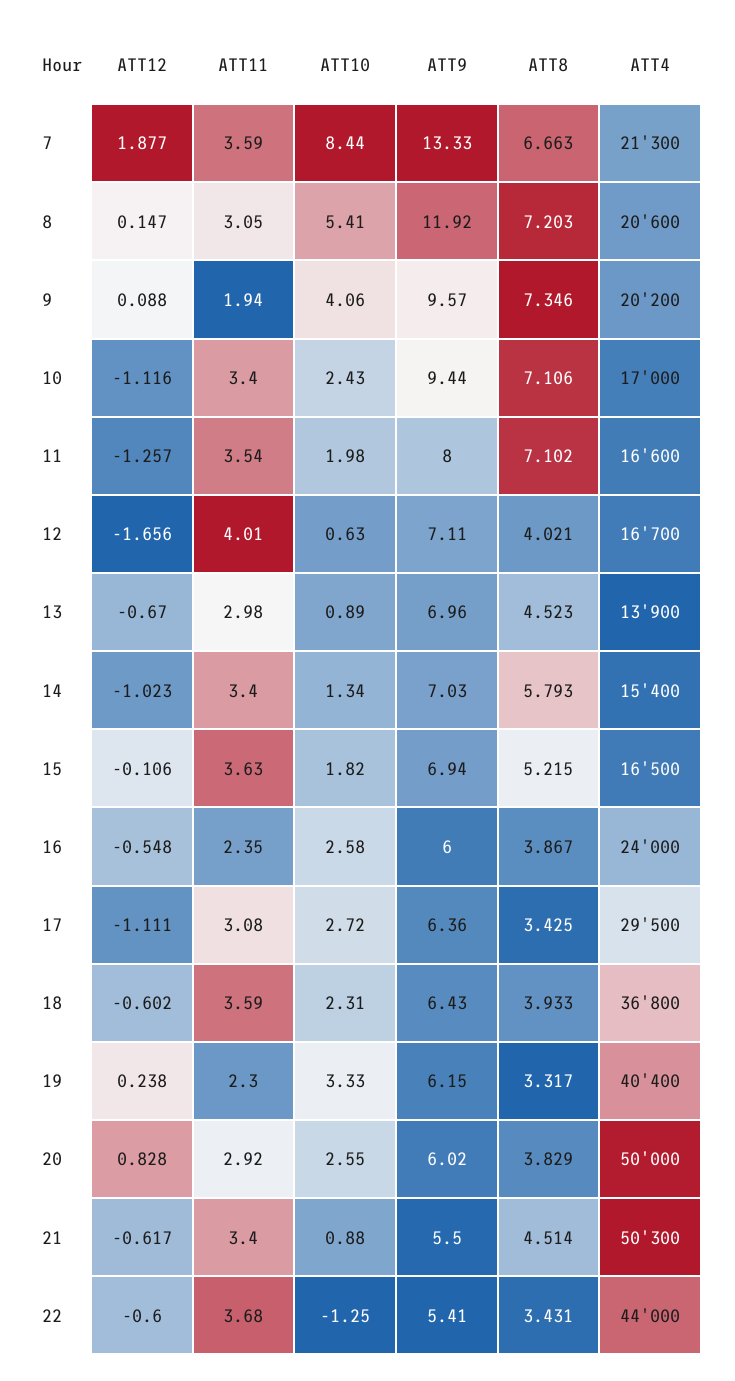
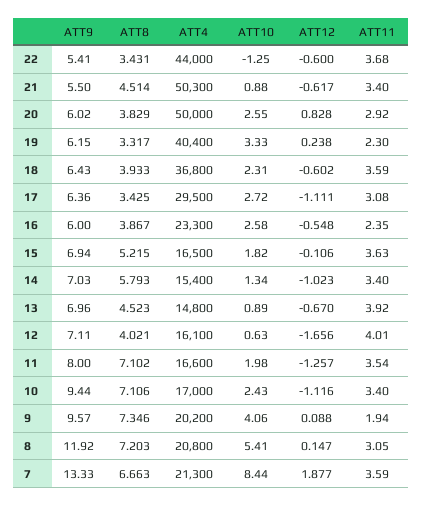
ATT4, 8: 20600 -> 20800
ATT4, 12: 16700 -> 16100
ATT11, 13: 2.98 -> 3.92
ATT4, 13: 13900 -> 14800
ATT4, 16: 24000 -> 23300

